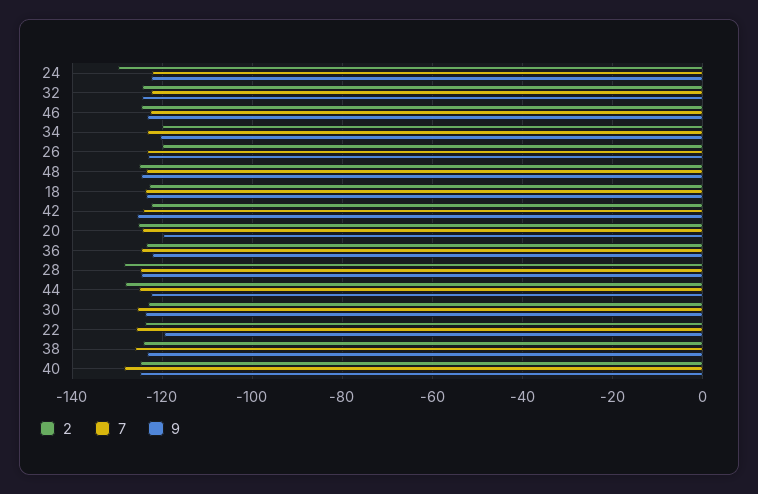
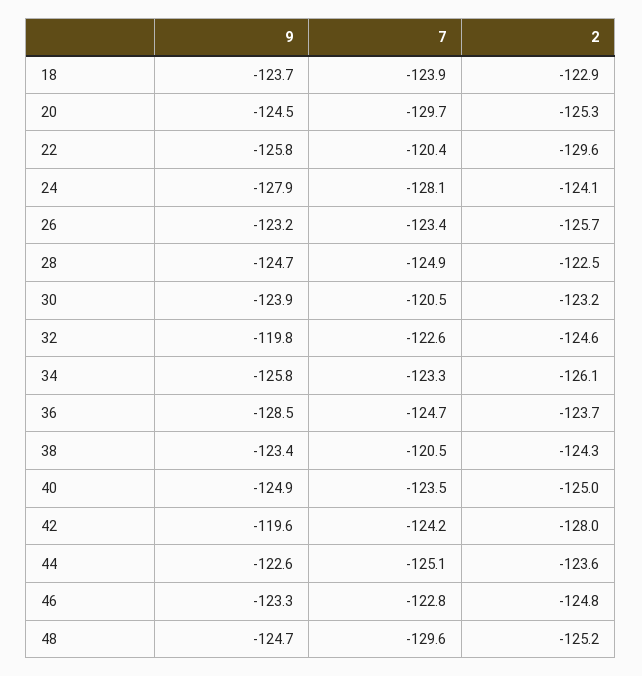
2, 24: -130 -> -124.1
7, 24: -122 -> -128.1
9, 24: -122 -> -127.9
9, 32: -124 -> -119.8
2, 34: -120 -> -126.1
9, 34: -120 -> -125.8
2, 26: -120 -> -125.7
7, 48: -124 -> -129.6
2, 42: -122 -> -128
9, 42: -126 -> -119.6
7, 20: -124 -> -129.7
9, 20: -120 -> -124.5
9, 36: -122 -> -128.5
2, 28: -128 -> -122.5
2, 44: -128 -> -123.6
7, 30: -126 -> -120.5
2, 22: -124 -> -129.6
7, 22: -126 -> -120.4
9, 22: -120 -> -125.8
7, 38: -126 -> -120.5
7, 40: -128 -> -123.5

